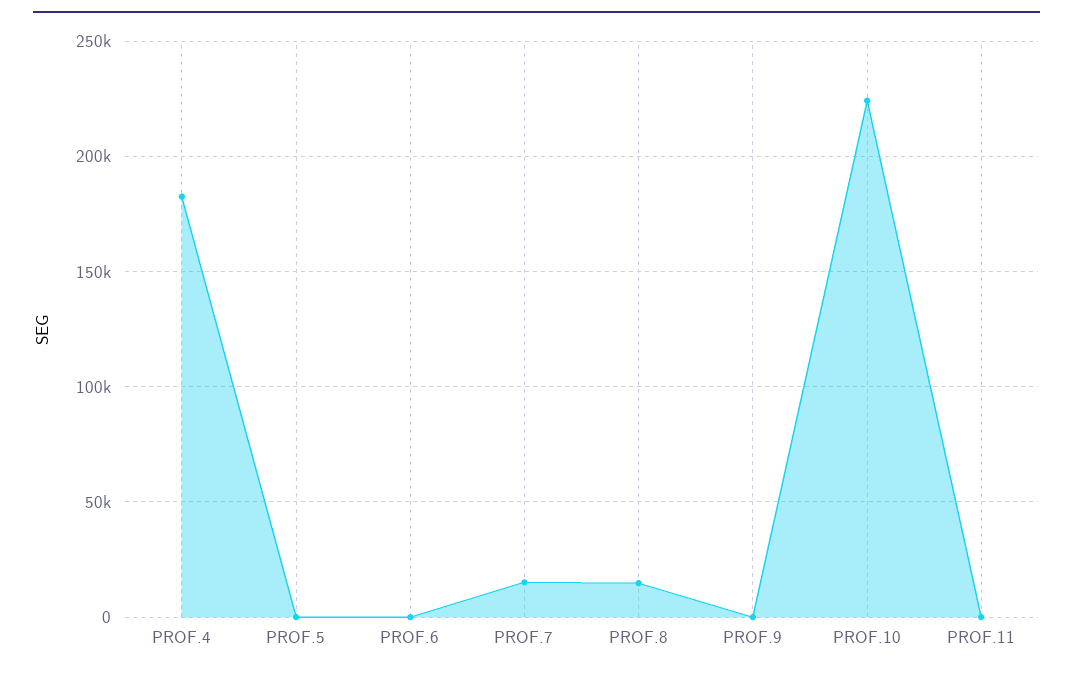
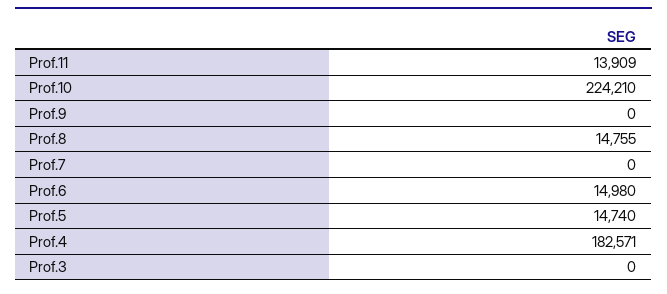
PROF.5: 0 -> 14740
PROF.6: 0 -> 14980
PROF.7: 15000 -> 0
PROF.11: 0 -> 13909
Prof.3: none -> 0

